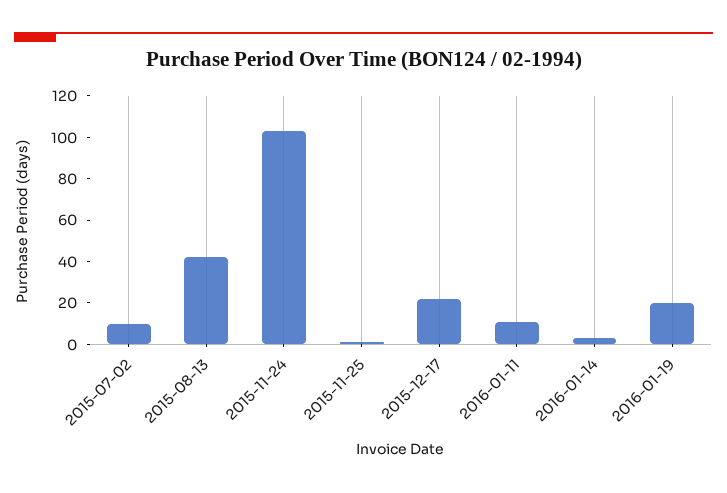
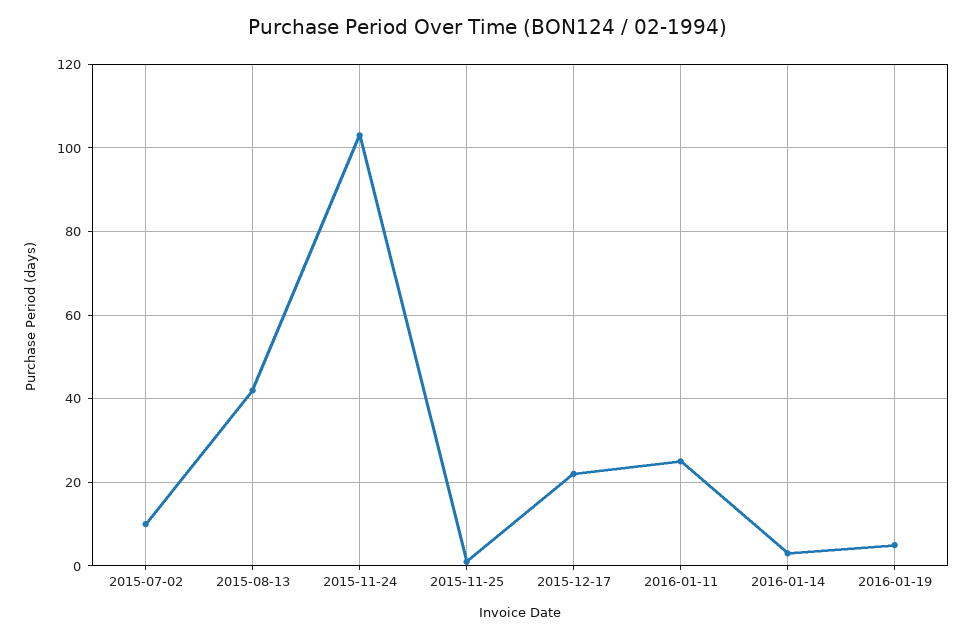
2016-01-11: 10 -> 25
2016-01-19: 20 -> 5

